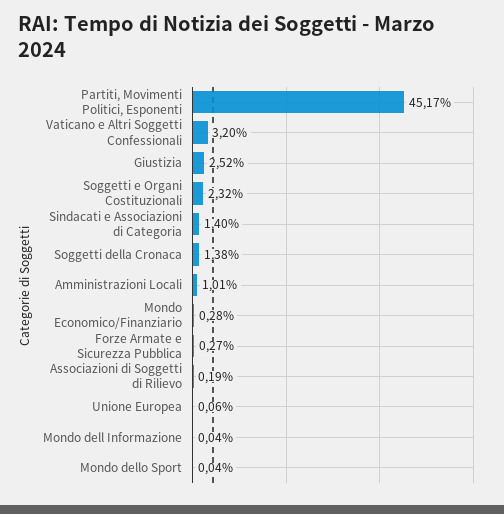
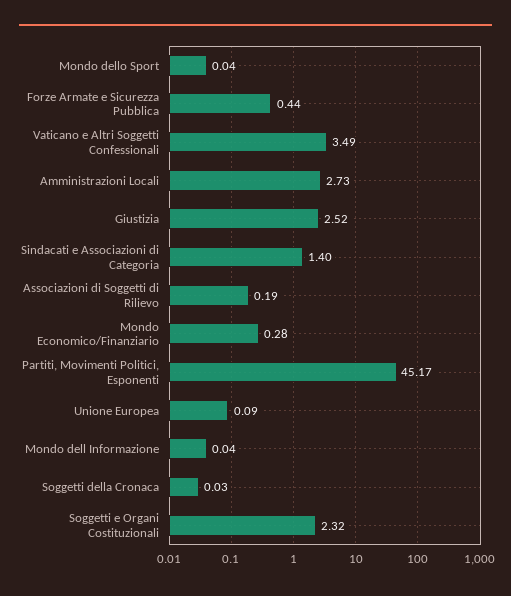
Vaticano e Altri Soggetti Confessionali: 3.2 -> 3.49
Soggetti della Cronaca: 1.38 -> 0.03
Amministrazioni Locali: 1.01 -> 2.73
Forze Armate e Sicurezza Pubblica: 0.27 -> 0.44
Unione Europea: 0.06 -> 0.09

